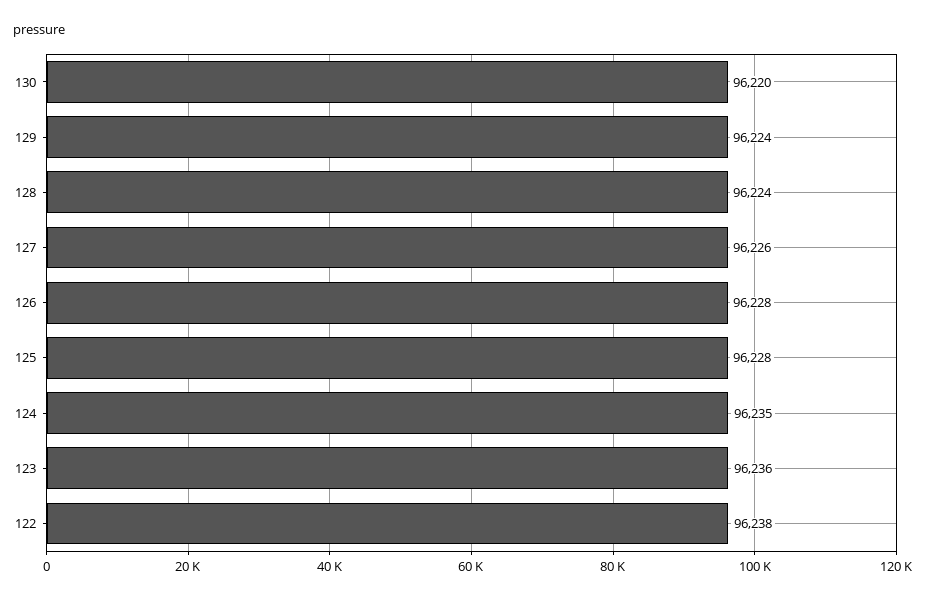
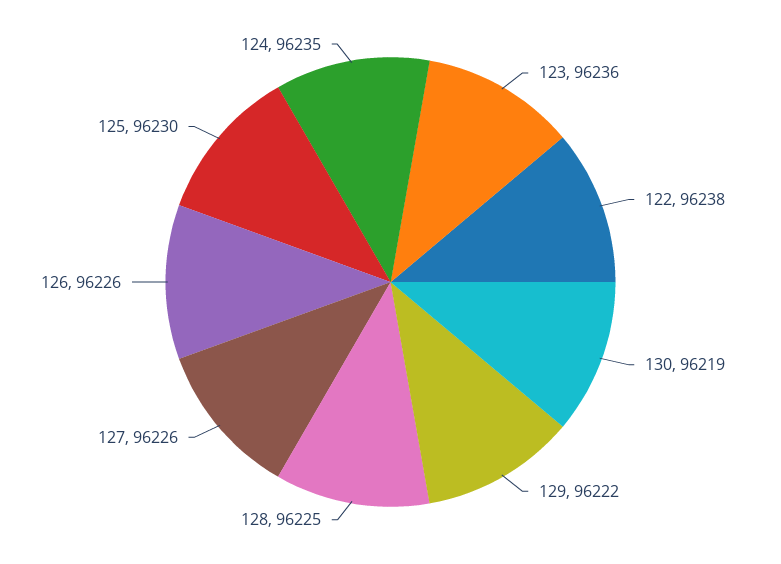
130: 96220 -> 96219
129: 96224 -> 96222
128: 96224 -> 96225
126: 96228 -> 96226
125: 96228 -> 96230

